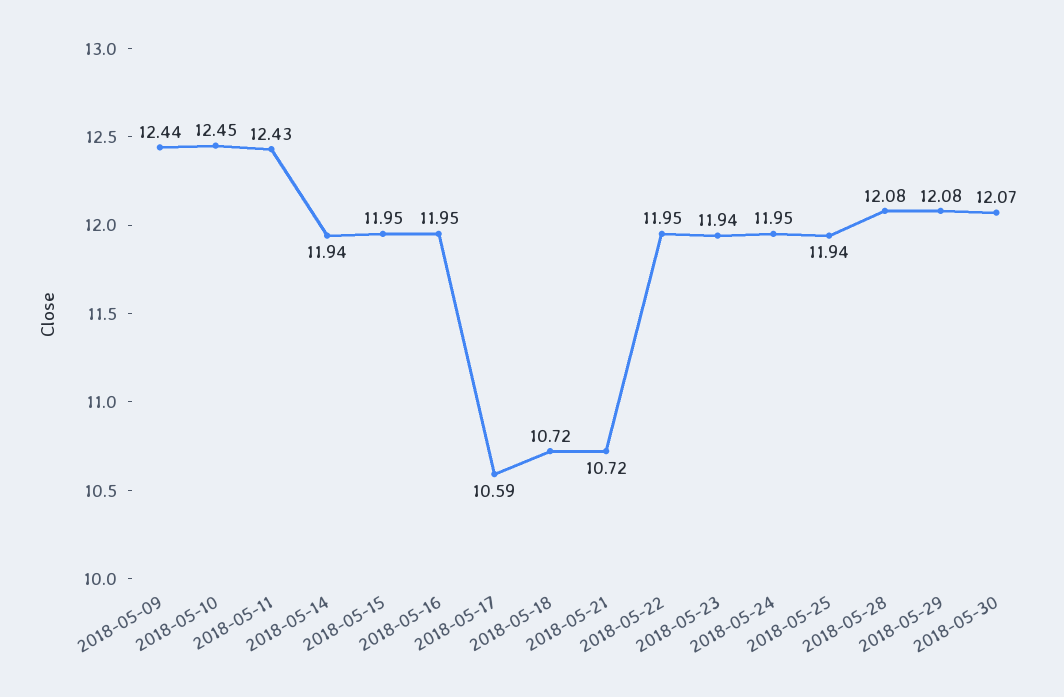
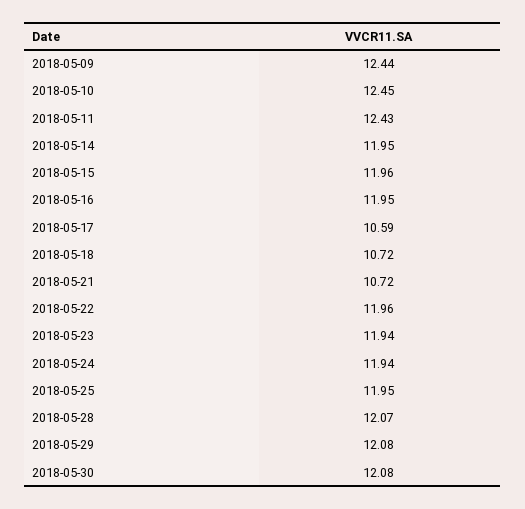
2018-05-14: 11.94 -> 11.95
2018-05-15: 11.95 -> 11.96
2018-05-22: 11.95 -> 11.96
2018-05-24: 11.95 -> 11.94
2018-05-25: 11.94 -> 11.95
2018-05-28: 12.08 -> 12.07
2018-05-30: 12.07 -> 12.08

